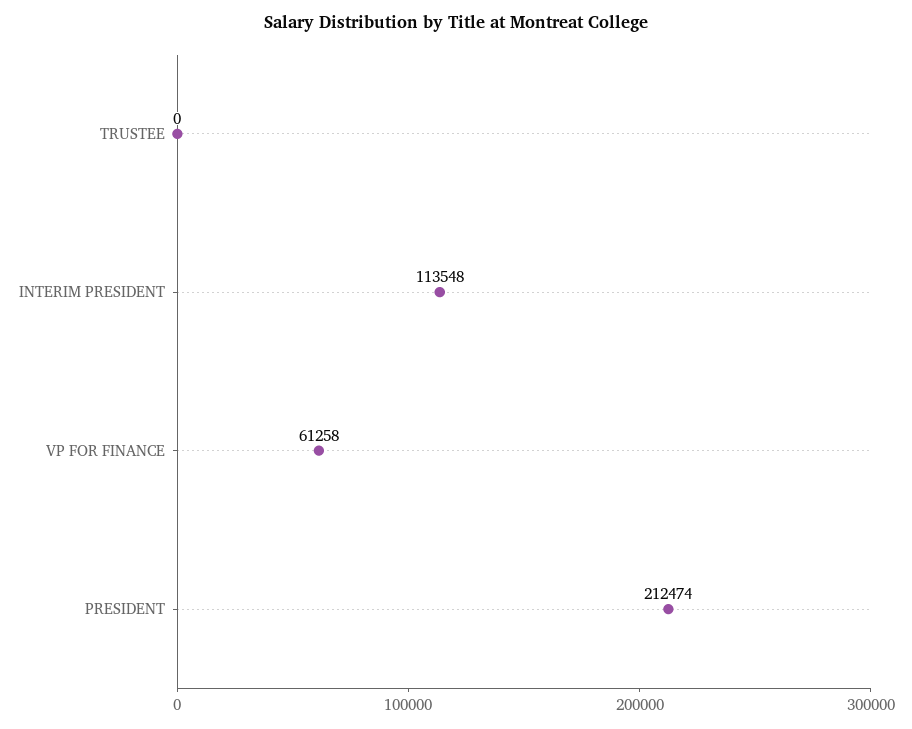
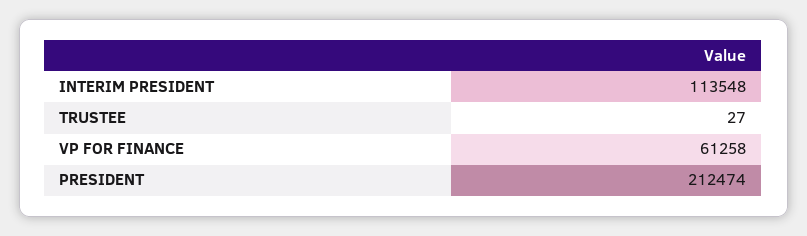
TRUSTEE: 0 -> 27

